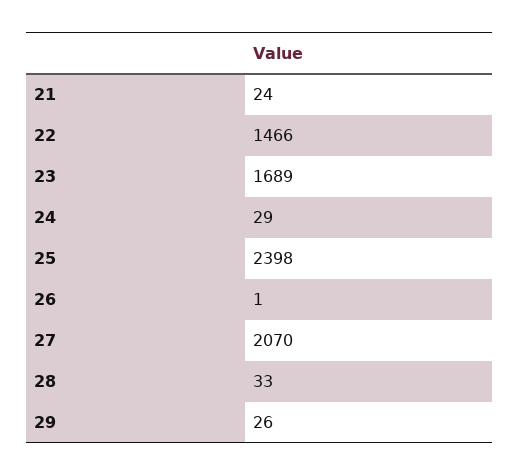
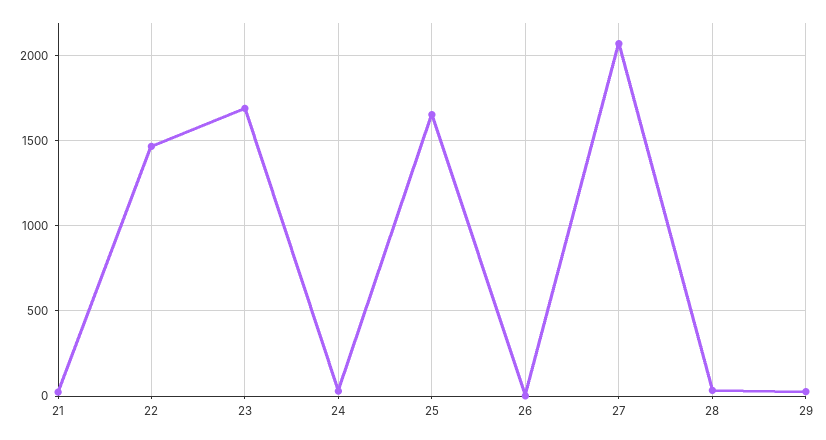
25: 2398 -> 1650

